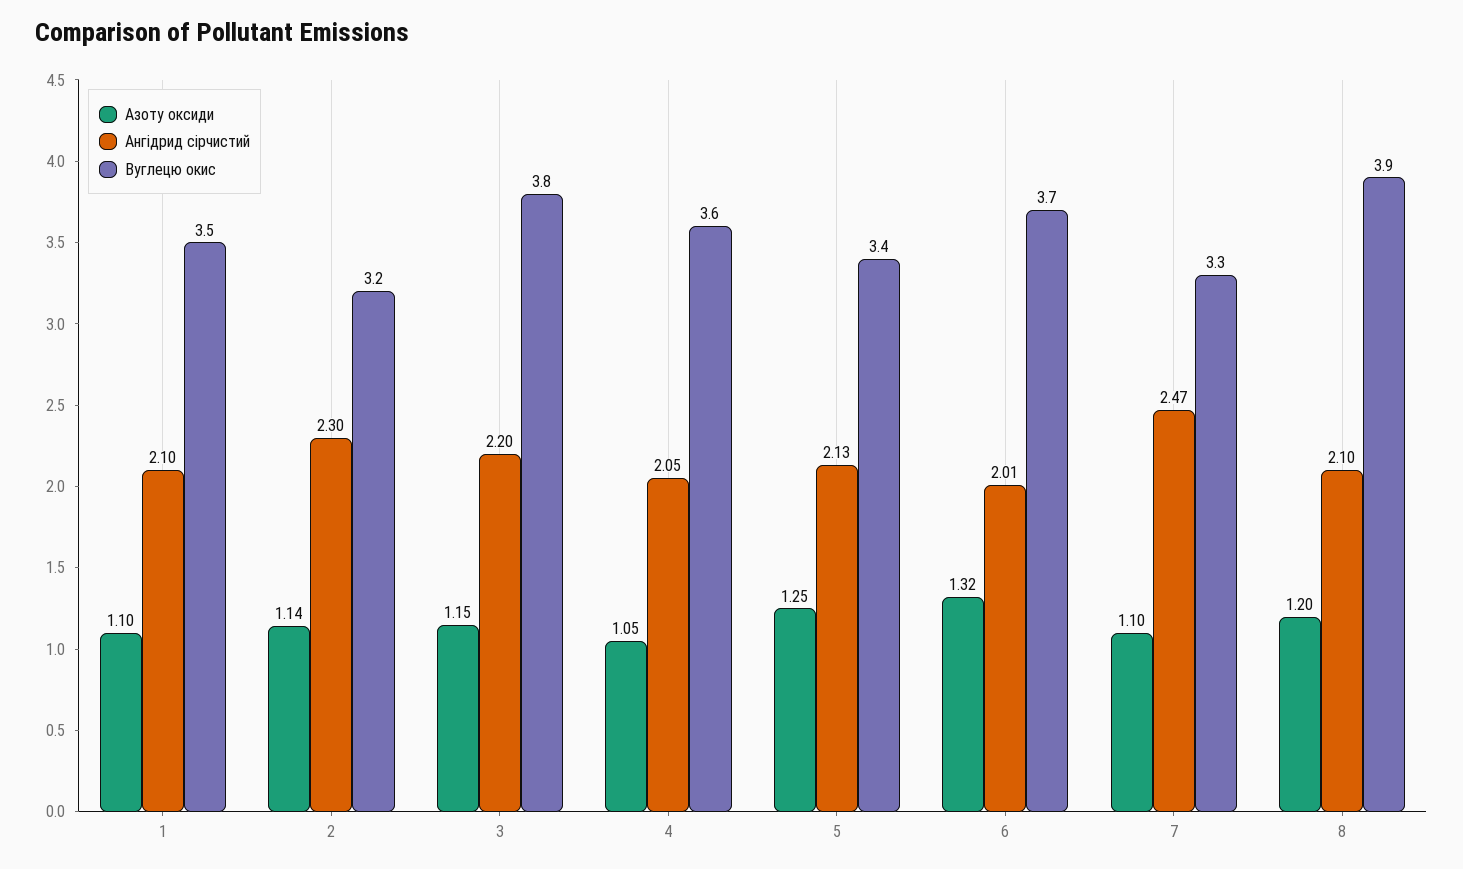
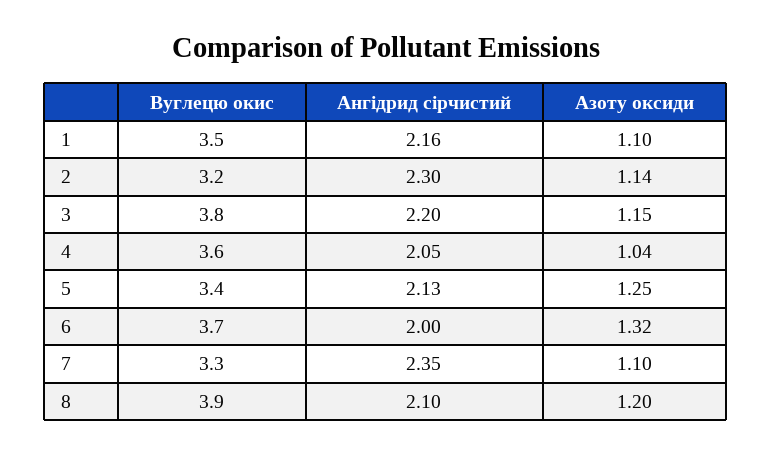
Ангідрид сірчистий, 1: 2.1 -> 2.16
Азоту оксиди, 4: 1.05 -> 1.04
Ангідрид сірчистий, 6: 2.01 -> 2
Ангідрид сірчистий, 7: 2.47 -> 2.35

